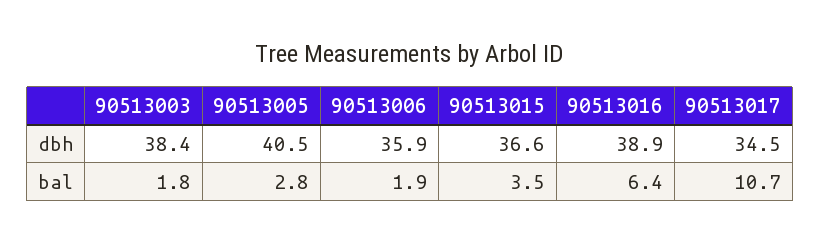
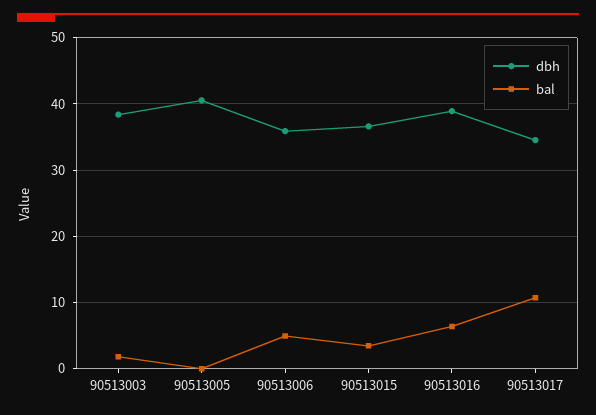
bal, 90513005: 2.8 -> 0
bal, 90513006: 1.9 -> 5

